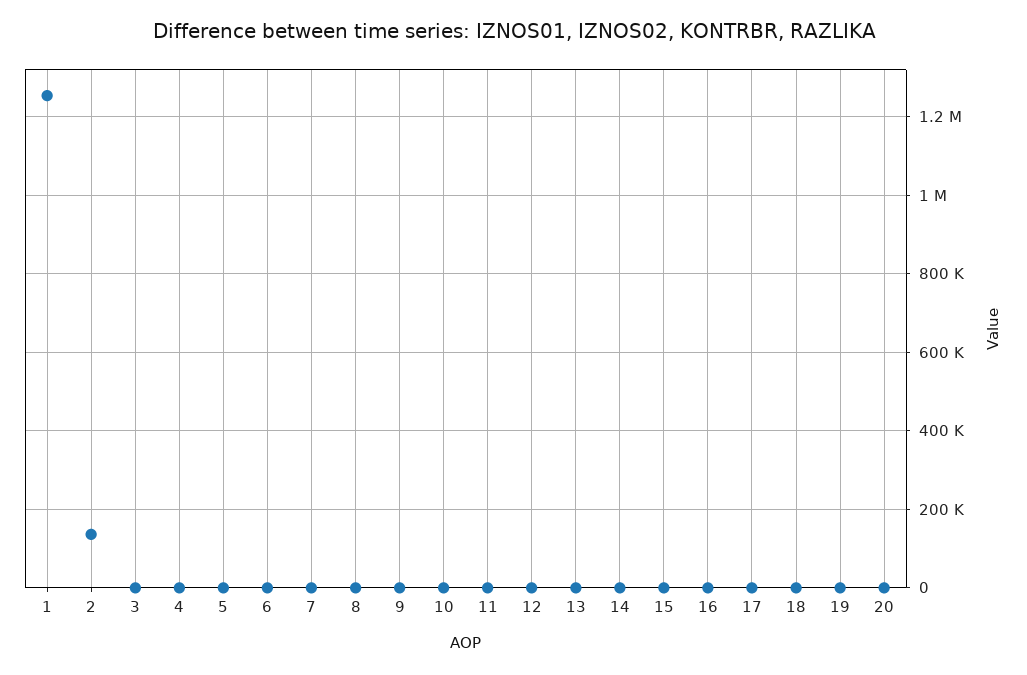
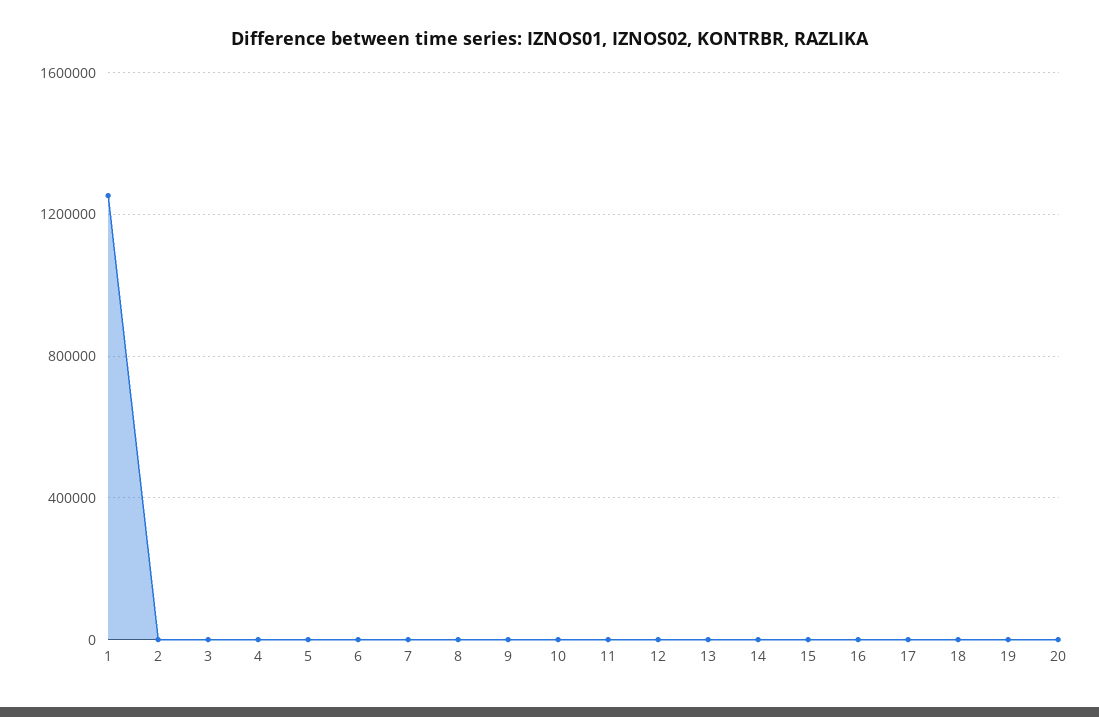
2: 140000 -> 0

